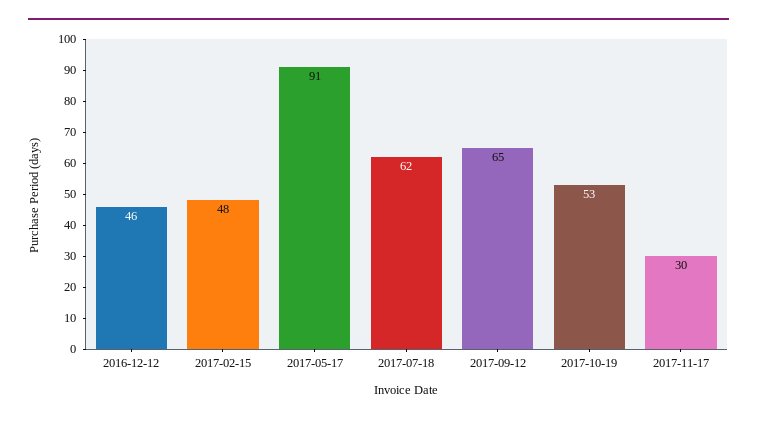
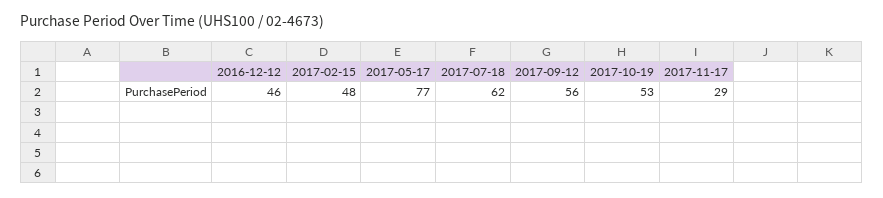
2017-05-17: 91 -> 77
2017-09-12: 65 -> 56
2017-11-17: 30 -> 29

